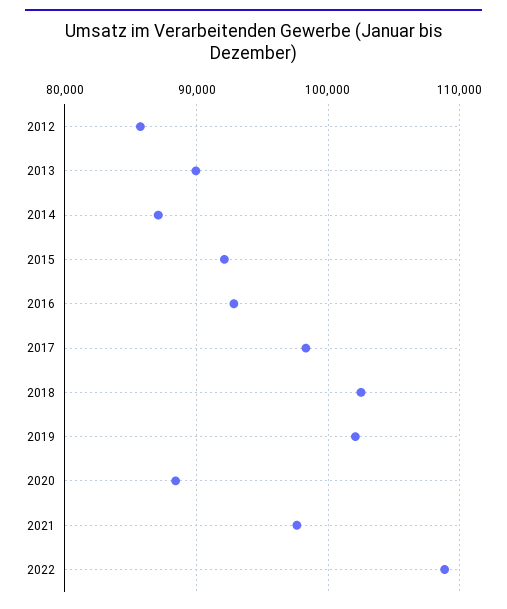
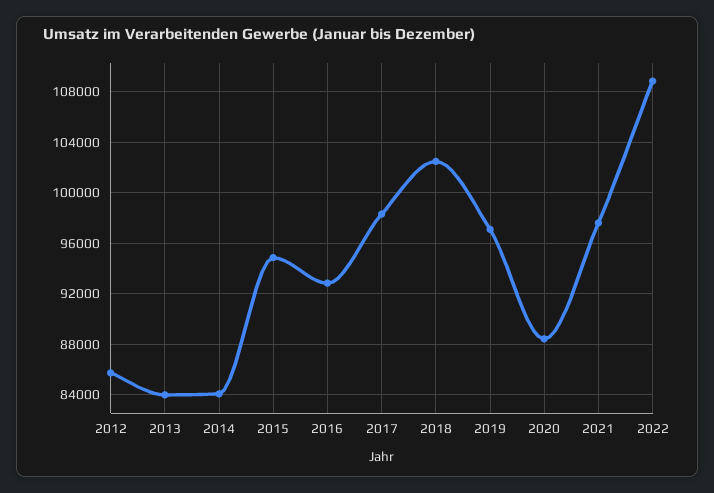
2013: 90000 -> 84000
2014: 87000 -> 84000
2015: 92000 -> 95000
2019: 102000 -> 97000

